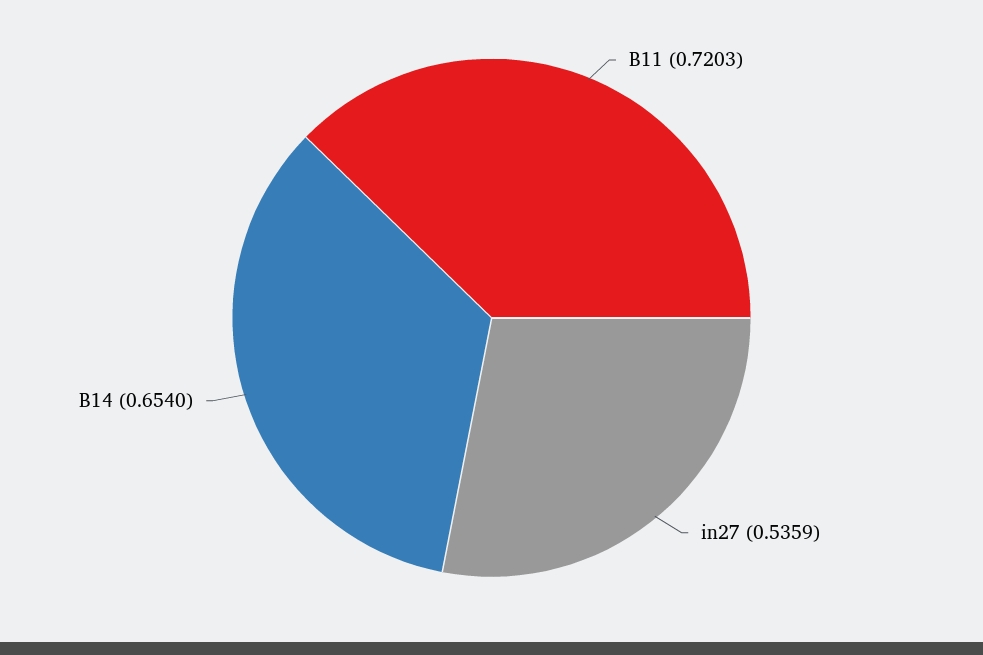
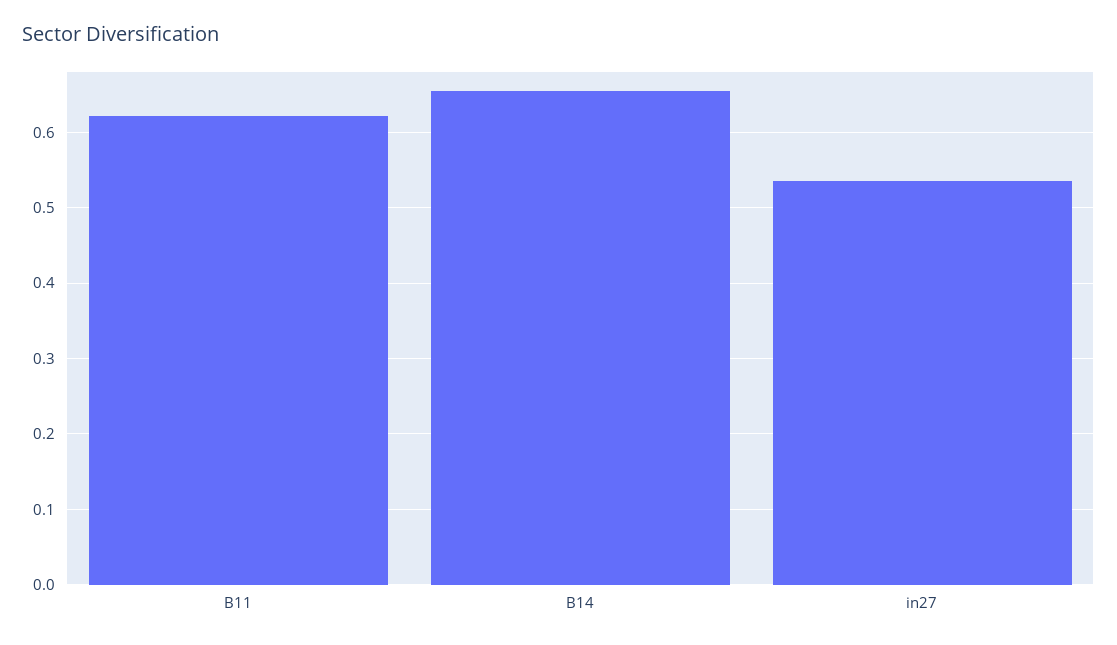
B11: 0.7203 -> 0.62

